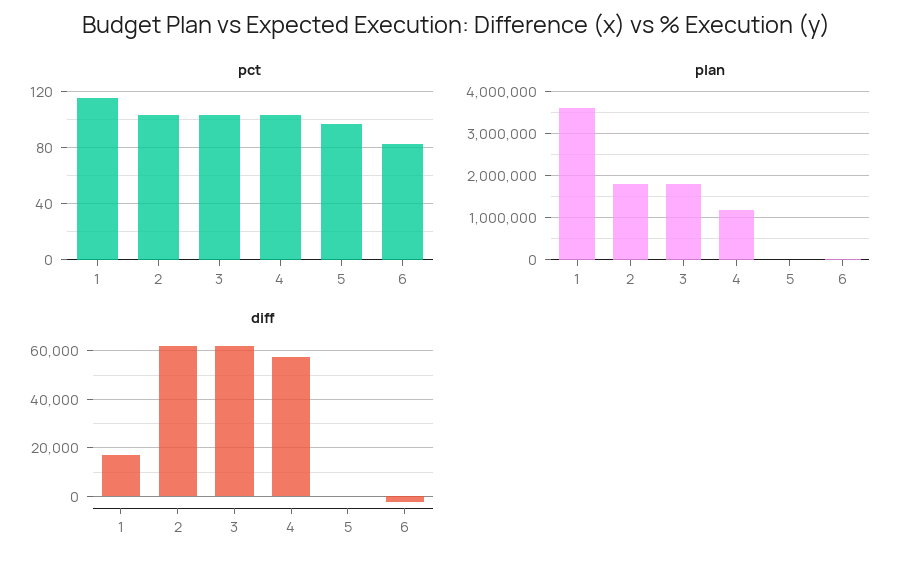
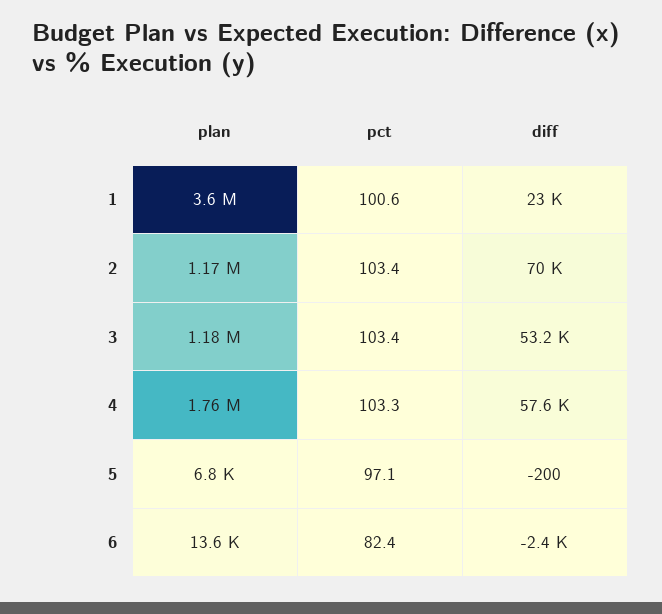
pct, 1: 115 -> 100.6
plan, 2: 1800000 -> 1170000
plan, 3: 1800000 -> 1180000
plan, 4: 1200000 -> 1760000
diff, 1: 17500 -> 23000
diff, 2: 62500 -> 70000
diff, 3: 62500 -> 53200

